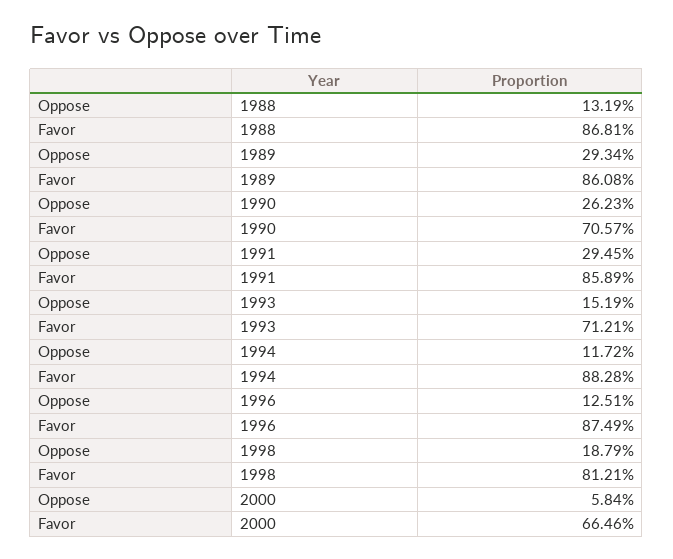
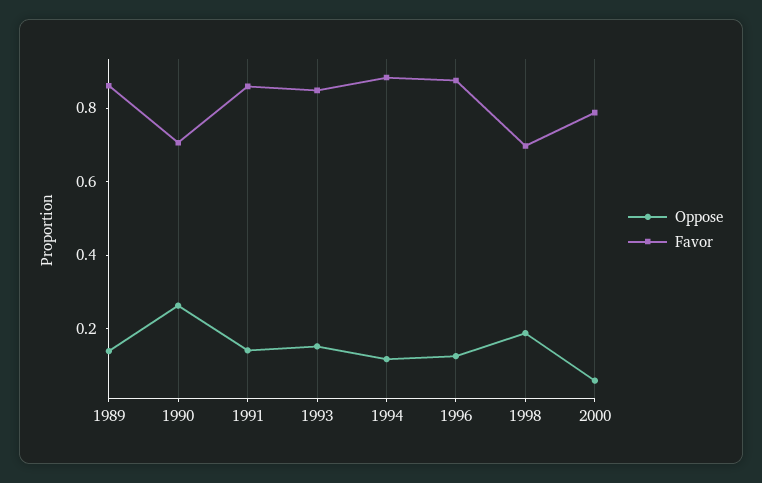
Oppose, 1988: 0.1319 -> none
Favor, 1988: 0.8681 -> none
Oppose, 1989: 0.2934 -> 0.15
Oppose, 1991: 0.2945 -> 0.15
Favor, 1993: 0.7121 -> 0.85
Favor, 1998: 0.8121 -> 0.7
Favor, 2000: 0.6646 -> 0.8

